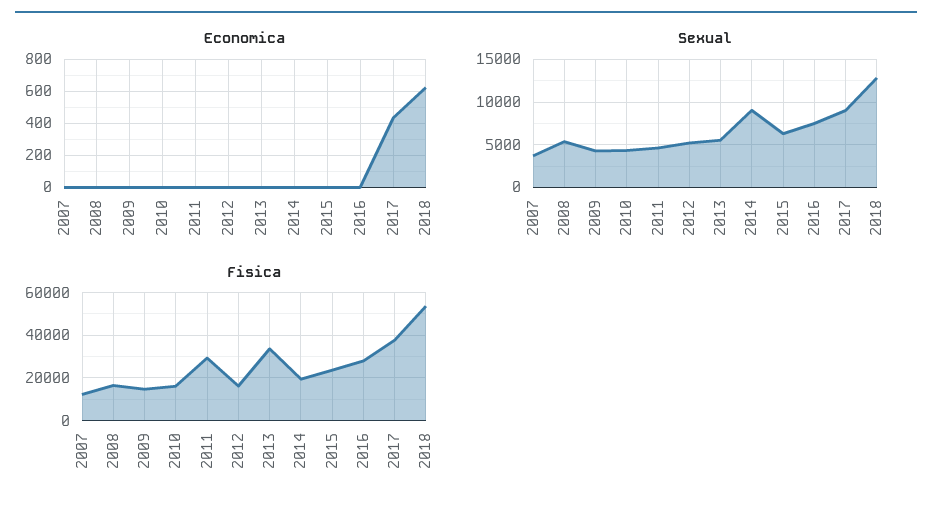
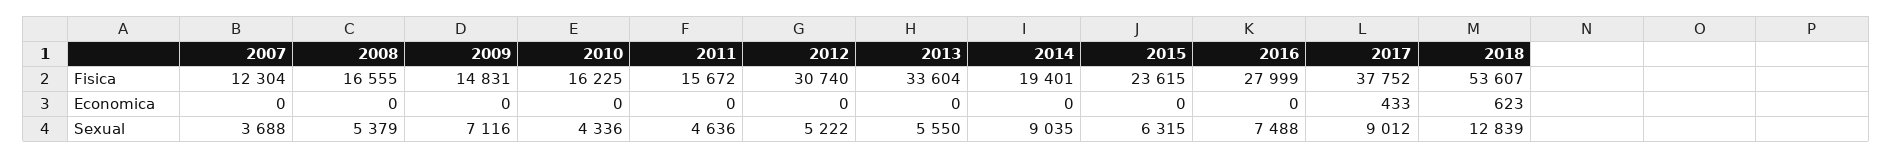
Sexual, 2009: 4000 -> 7116
Fisica, 2011: 30000 -> 15672
Fisica, 2012: 15000 -> 30740

